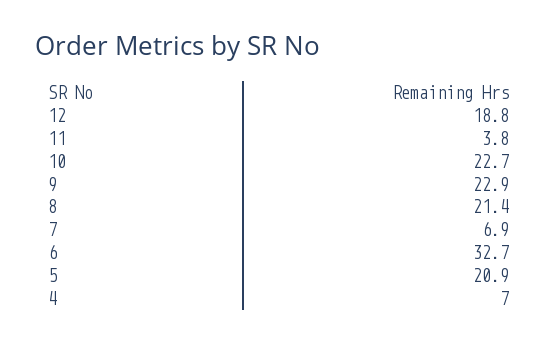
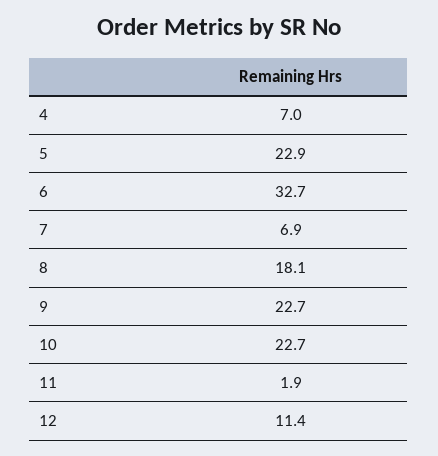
12: 18.8 -> 11.4
11: 3.8 -> 1.9
9: 22.9 -> 22.7
8: 21.4 -> 18.1
5: 20.9 -> 22.9

